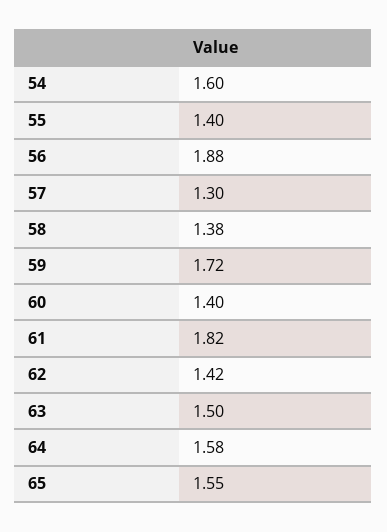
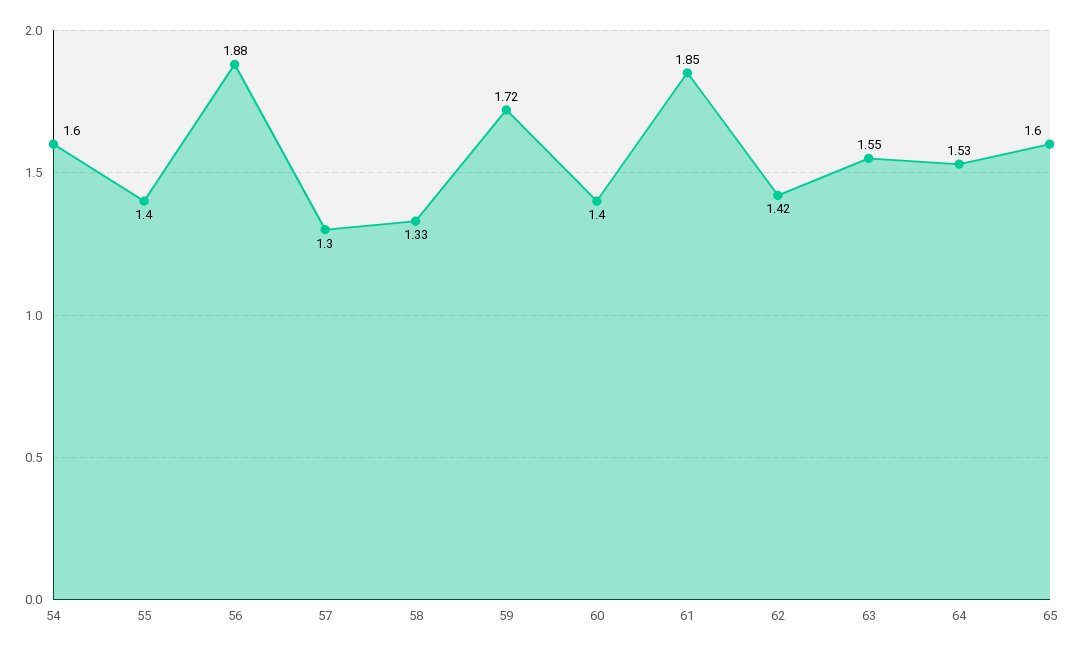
58: 1.38 -> 1.33
61: 1.82 -> 1.85
63: 1.5 -> 1.55
64: 1.58 -> 1.53
65: 1.55 -> 1.6

